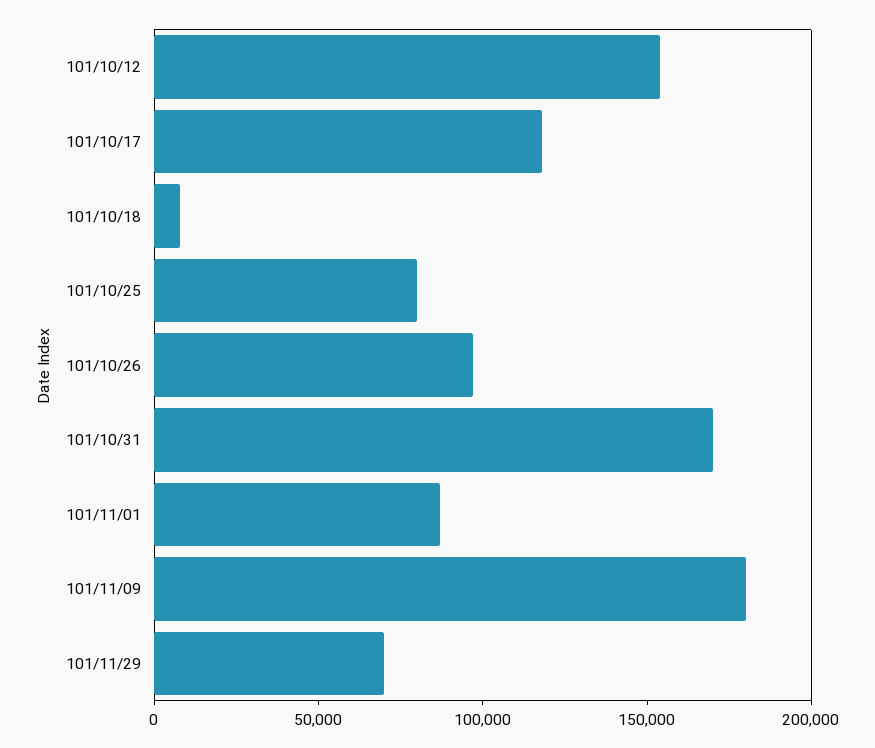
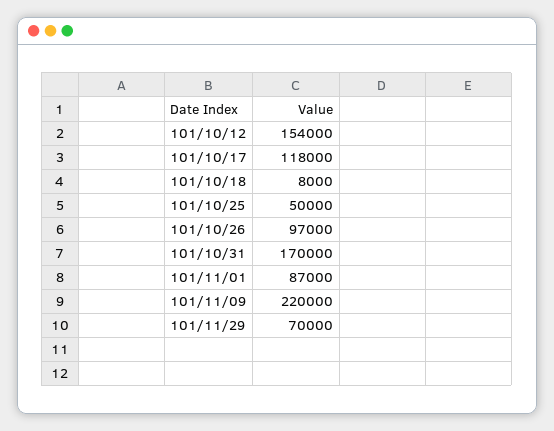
101/10/25: 80000 -> 50000
101/11/09: 180000 -> 220000

